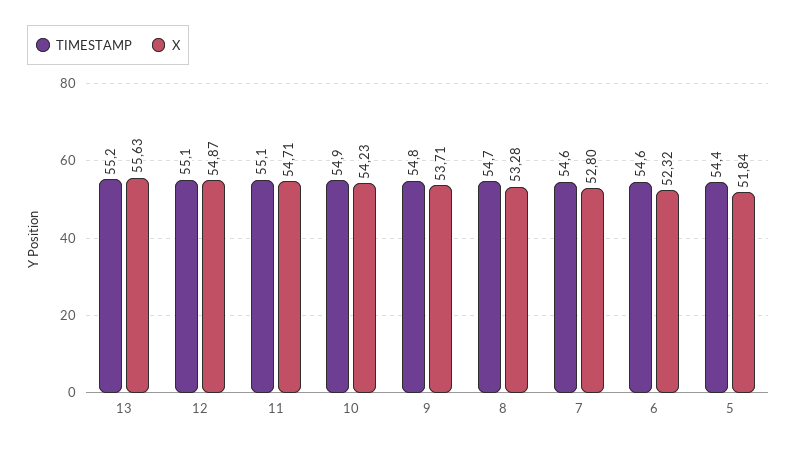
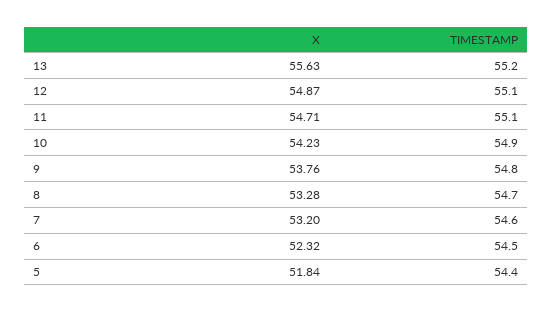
X, 9: 53.71 -> 53.76
X, 7: 52.8 -> 53.2
TIMESTAMP, 6: 54.6 -> 54.5

